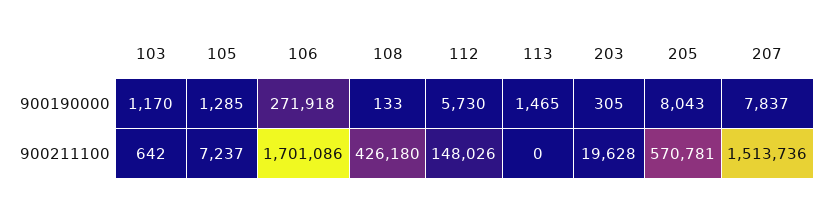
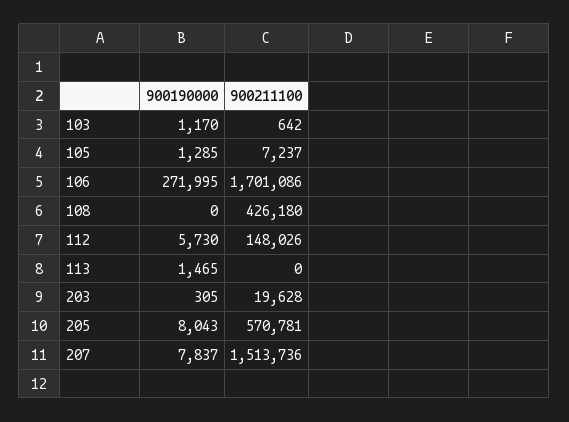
106, 900190000: 271918 -> 271995
108, 900190000: 133 -> 0

